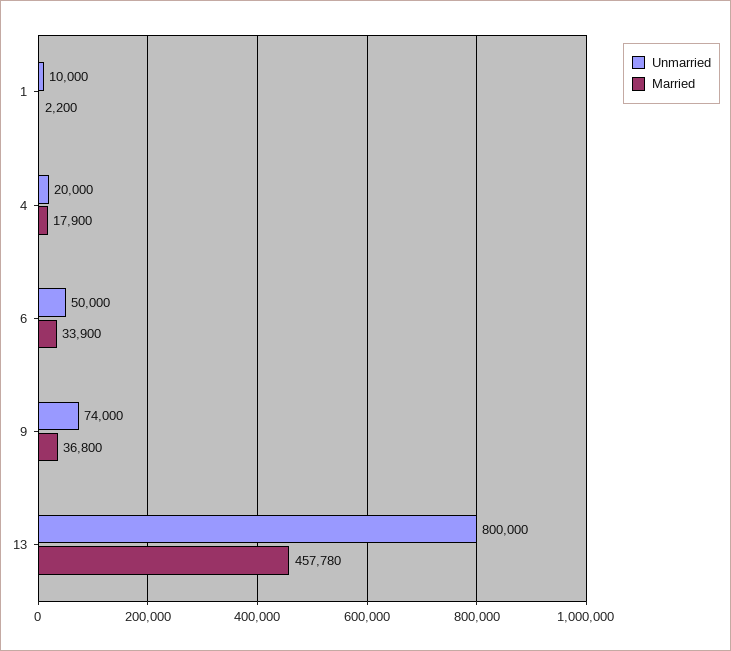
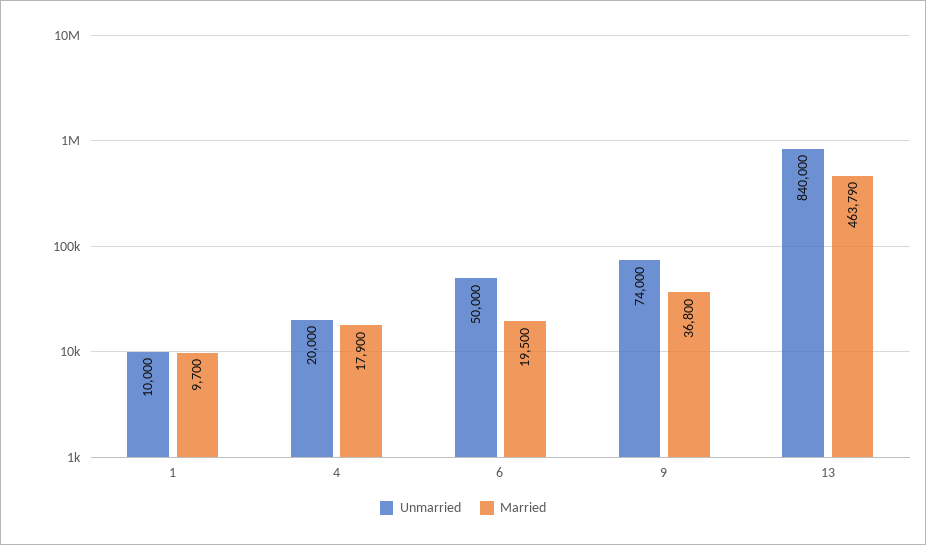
Married, 1: 2200 -> 9700
Married, 6: 33900 -> 19500
Unmarried, 13: 800000 -> 840000
Married, 13: 457780 -> 463790

